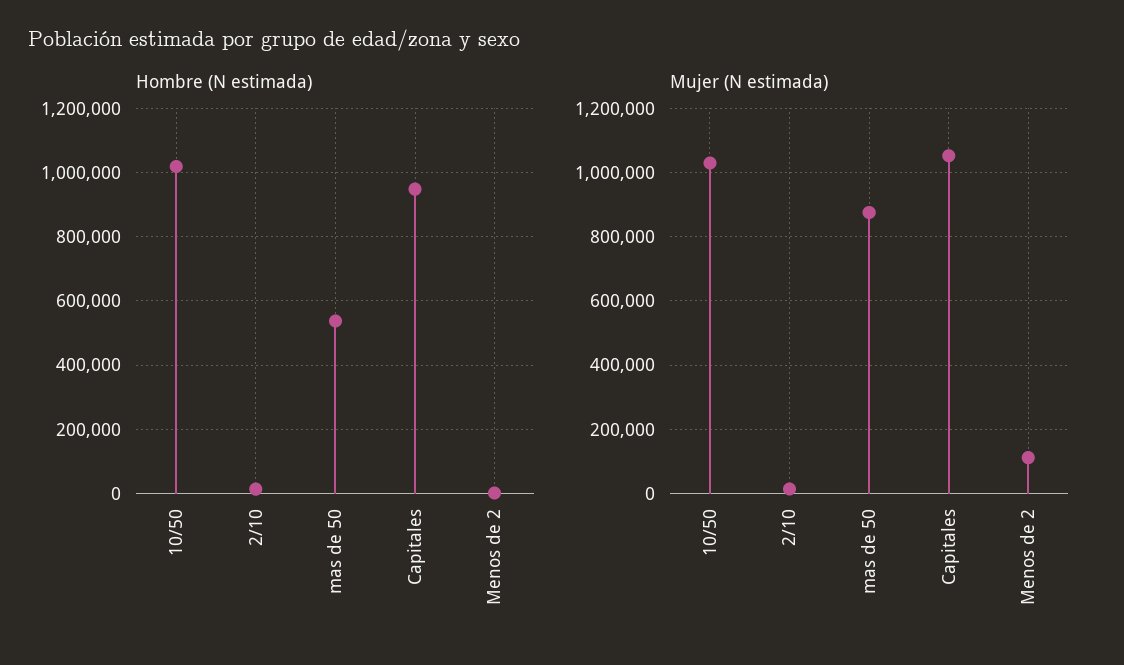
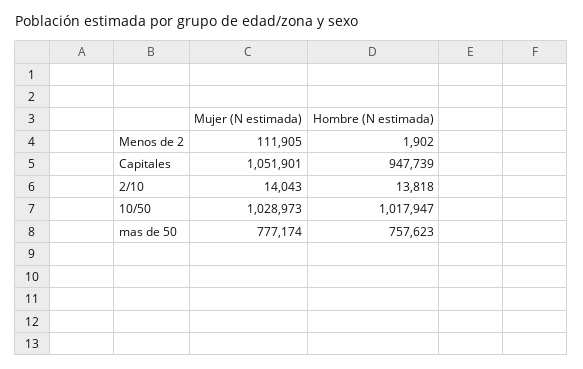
Hombre (N estimada), mas de 50: 540000 -> 757623
Mujer (N estimada), mas de 50: 880000 -> 777174

